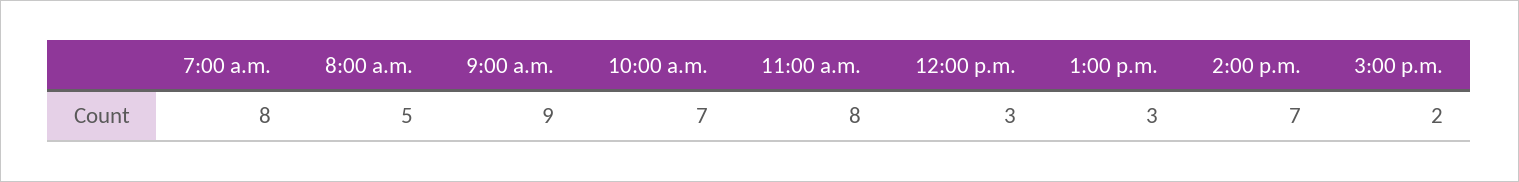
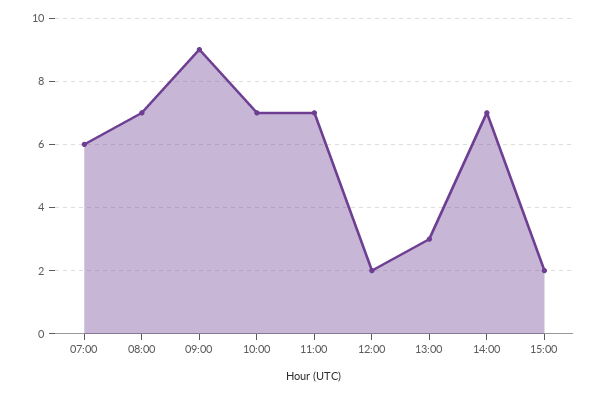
7:00 a.m.: 8 -> 6
8:00 a.m.: 5 -> 7
11:00 a.m.: 8 -> 7
12:00 p.m.: 3 -> 2

